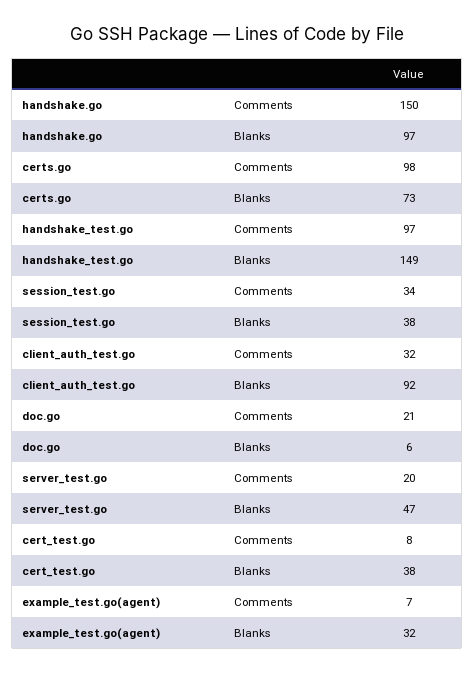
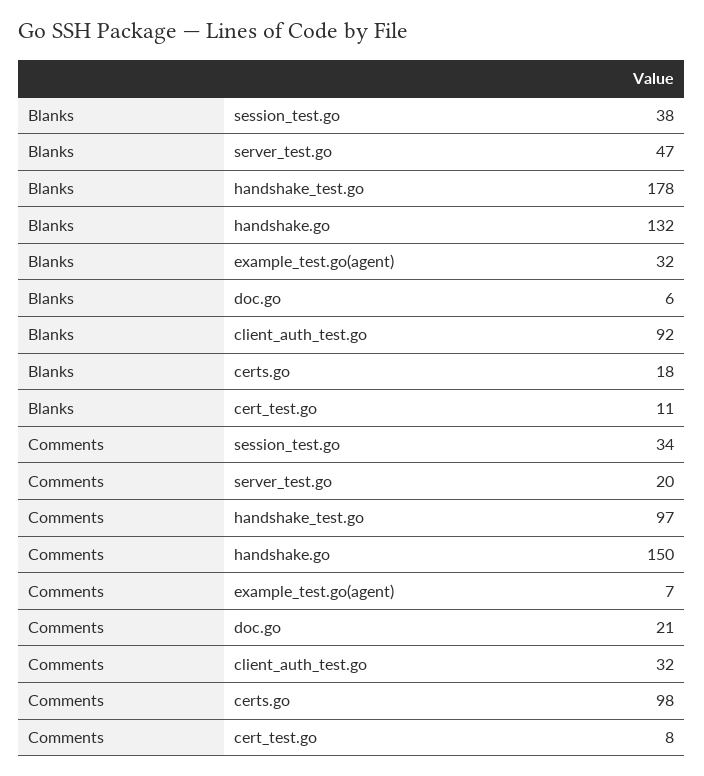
handshake.go, Blanks: 97 -> 132
certs.go, Blanks: 73 -> 18
handshake_test.go, Blanks: 149 -> 178
cert_test.go, Blanks: 38 -> 11

